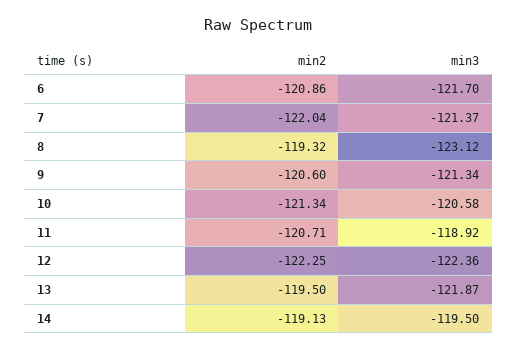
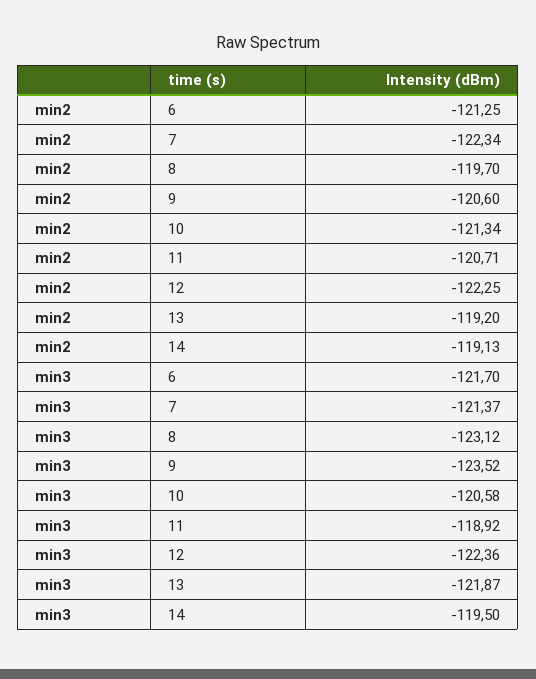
min2, 6: -120.86 -> -121.25
min2, 7: -122.04 -> -122.34
min2, 8: -119.32 -> -119.7
min3, 9: -121.34 -> -123.52
min2, 13: -119.5 -> -119.2

